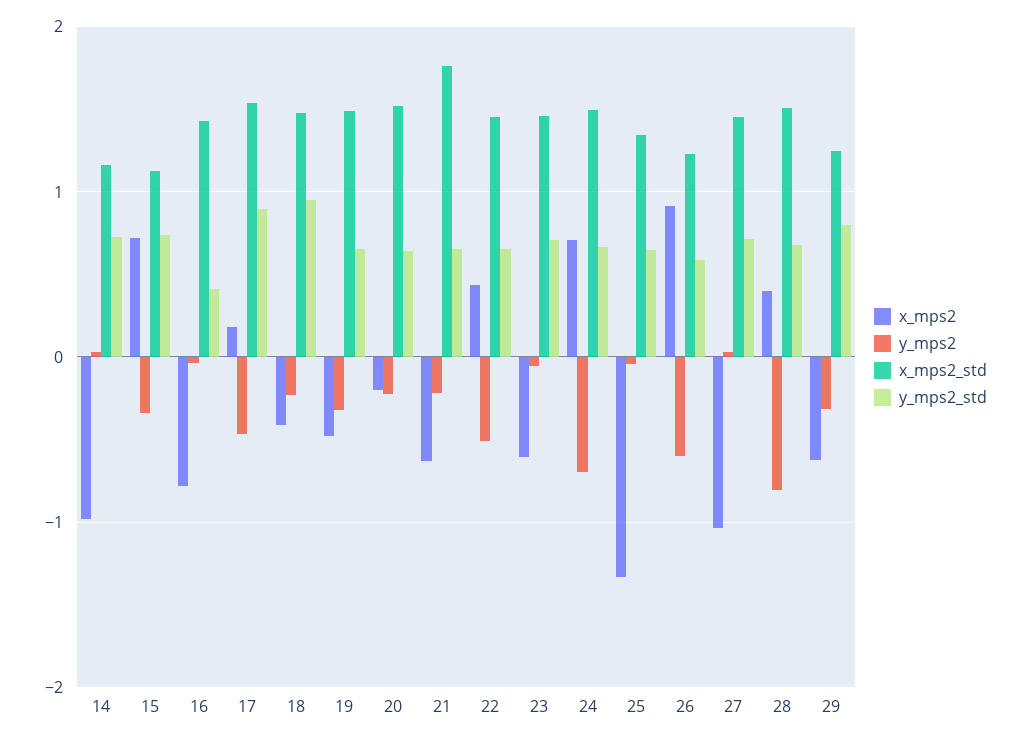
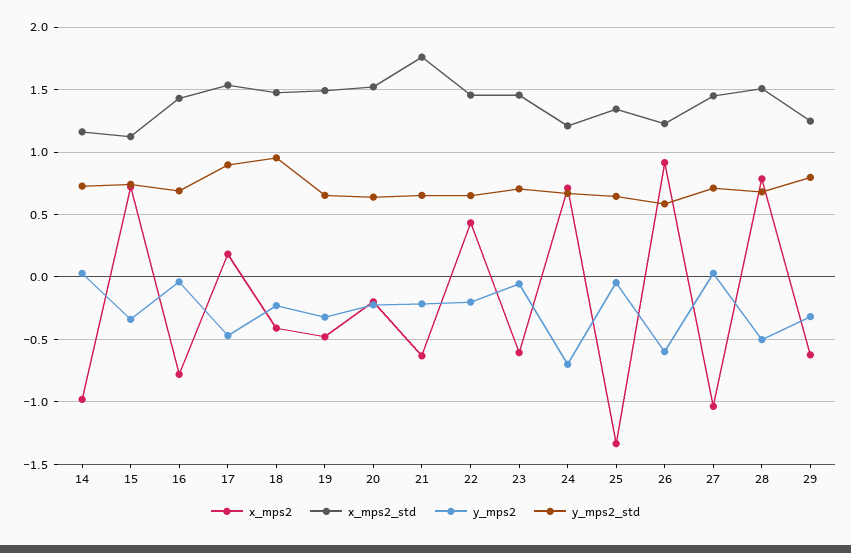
y_mps2_std, 16: 0.4 -> 0.7
y_mps2, 22: -0.5 -> -0.2
x_mps2_std, 24: 1.5 -> 1.2
x_mps2, 28: 0.4 -> 0.8
y_mps2, 28: -0.8 -> -0.5

